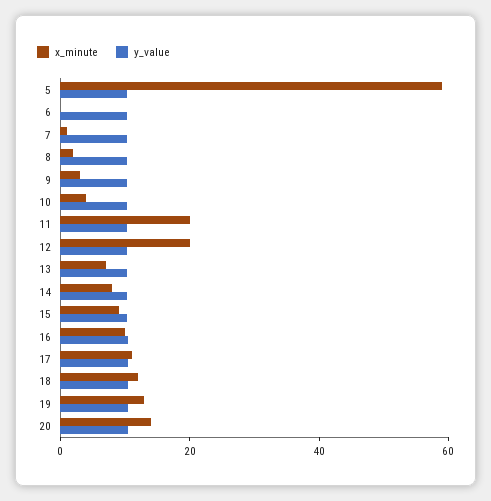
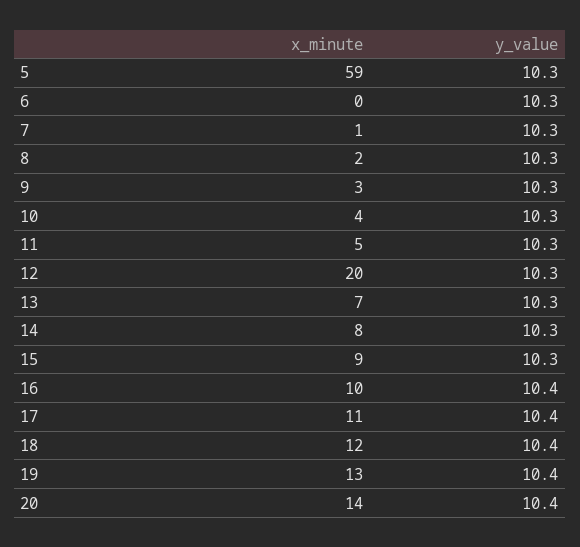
x_minute, 11: 20 -> 5

